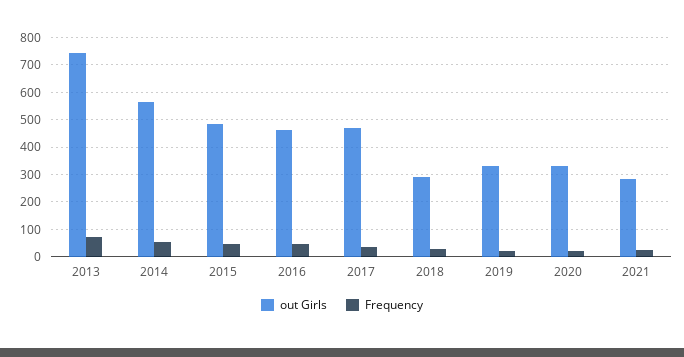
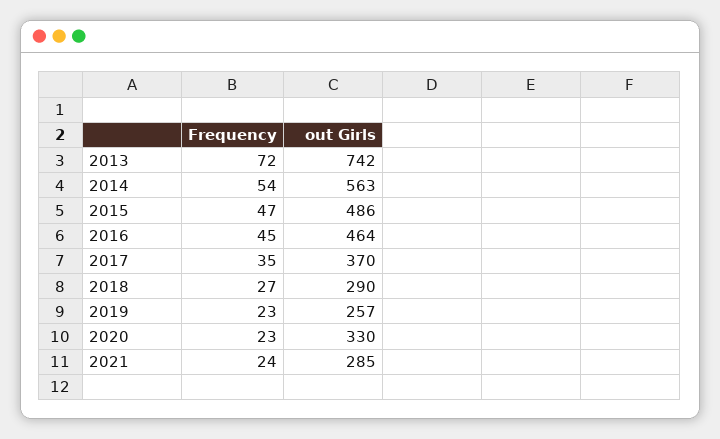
out Girls, 2017: 475 -> 370
out Girls, 2019: 325 -> 257

